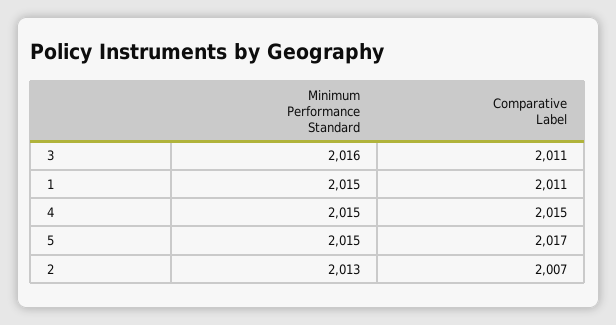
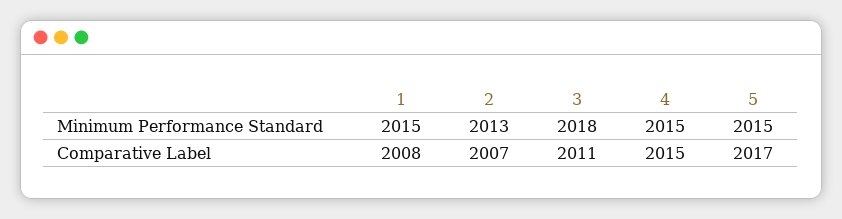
Minimum Performance Standard, 3: 2016 -> 2018
Comparative Label, 1: 2011 -> 2008

